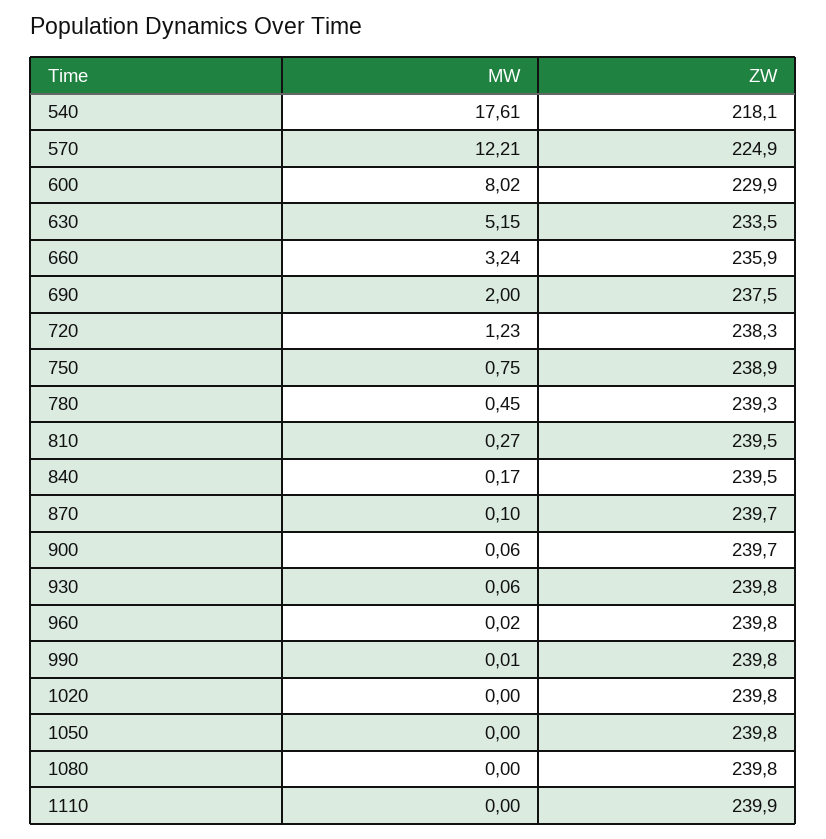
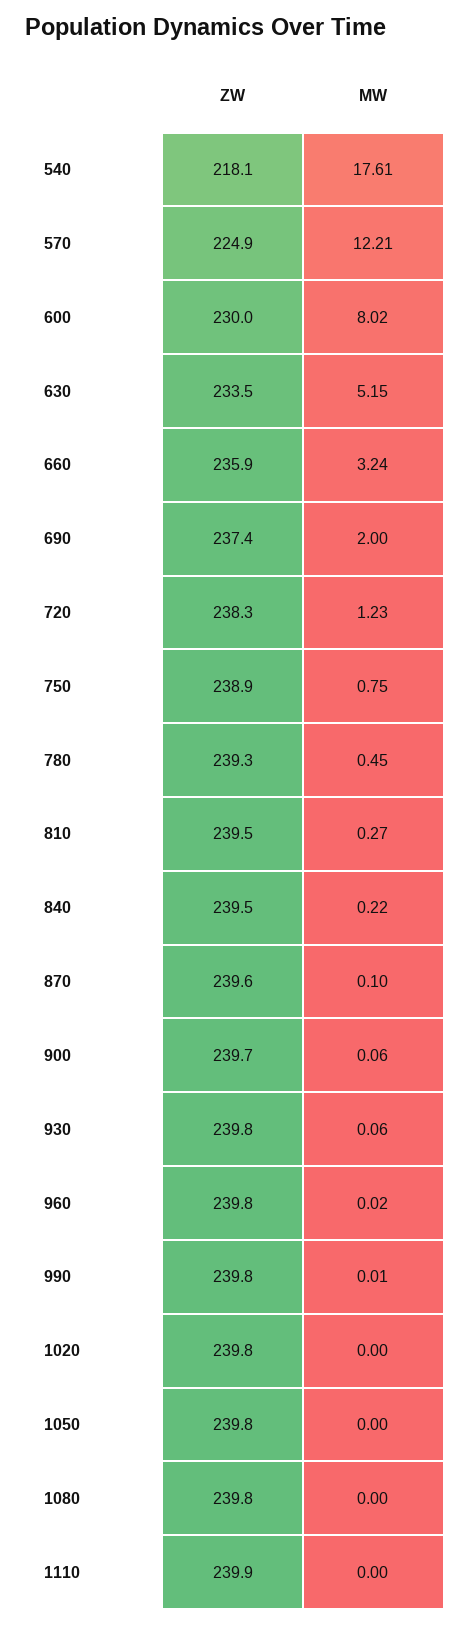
ZW, 600: 229.9 -> 230
ZW, 690: 237.5 -> 237.4
MW, 840: 0.17 -> 0.22
ZW, 870: 239.7 -> 239.6

